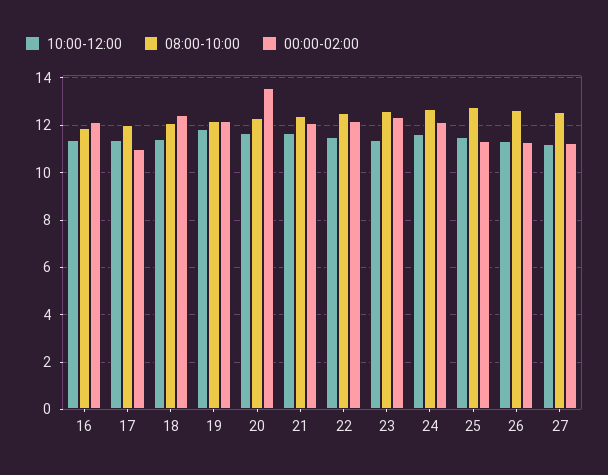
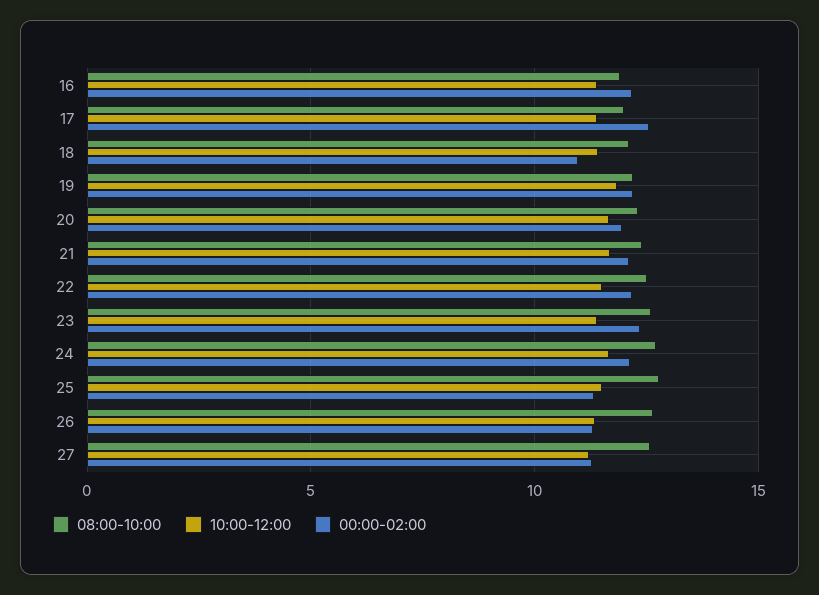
00:00-02:00, 17: 11 -> 12.5
00:00-02:00, 18: 12.5 -> 11
00:00-02:00, 20: 13.5 -> 12

